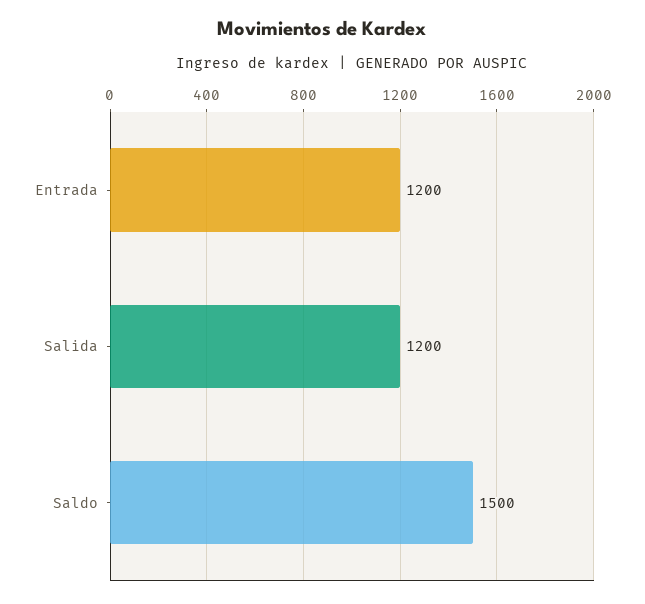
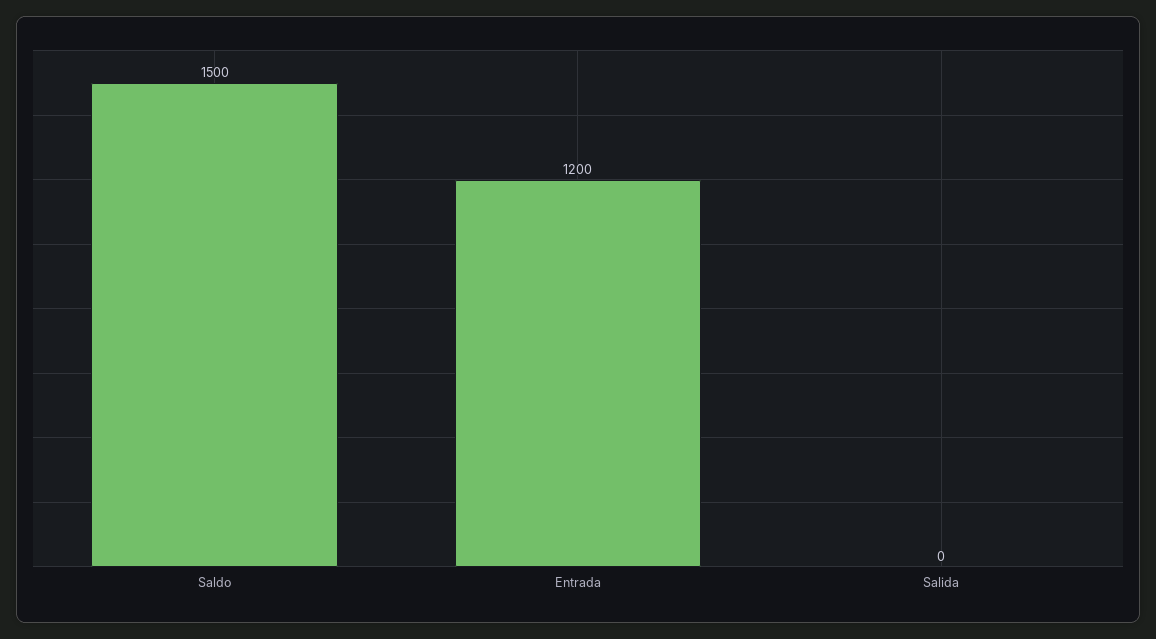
Salida: 1200 -> 0

